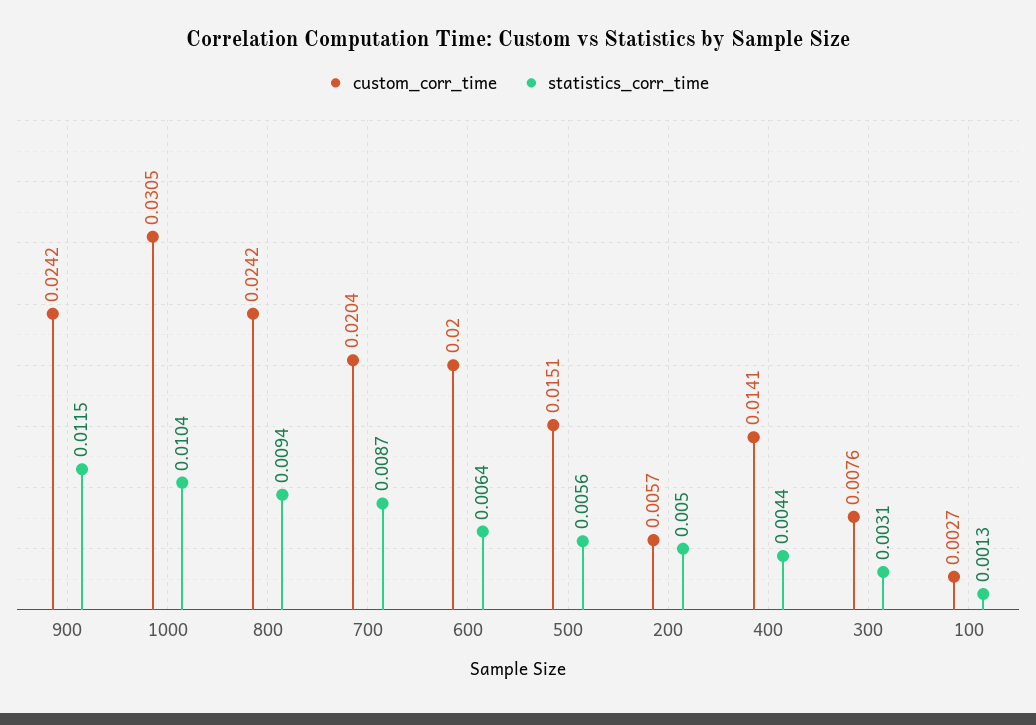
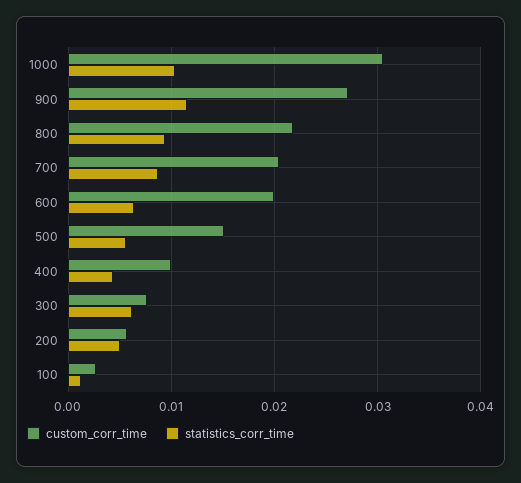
custom_corr_time, 900: 0.0242 -> 0.027
custom_corr_time, 800: 0.0242 -> 0.022
custom_corr_time, 400: 0.0141 -> 0.01
statistics_corr_time, 300: 0.0031 -> 0.006

